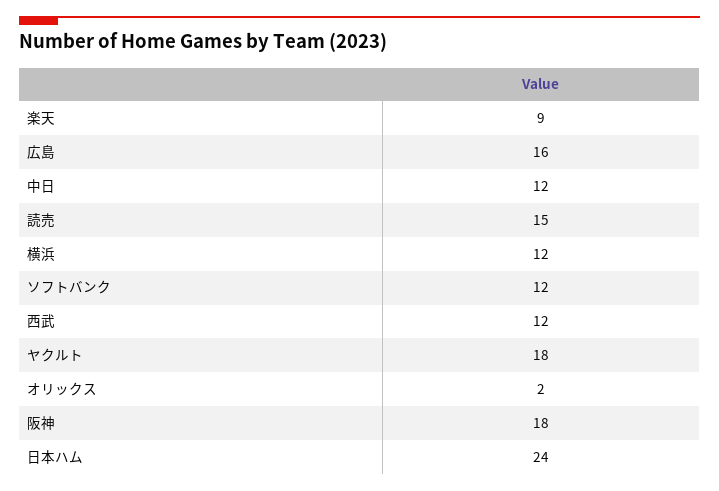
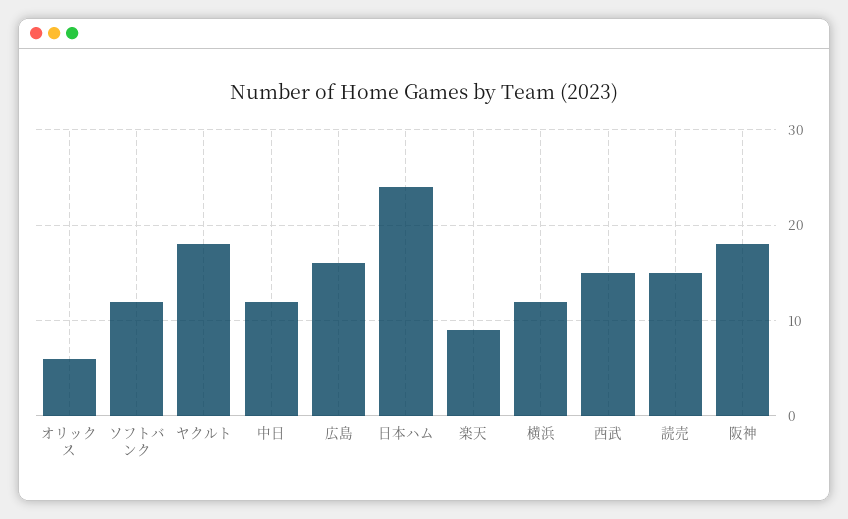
西武: 12 -> 15
オリックス: 2 -> 6

